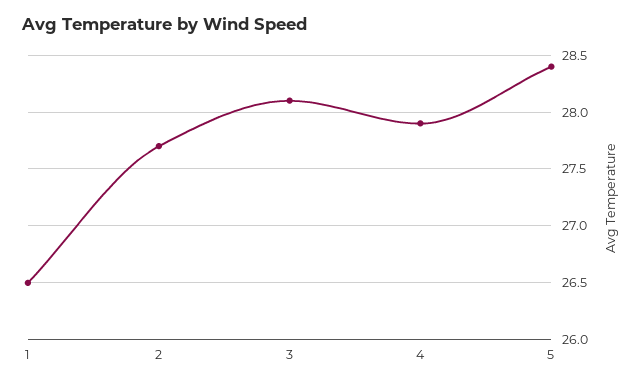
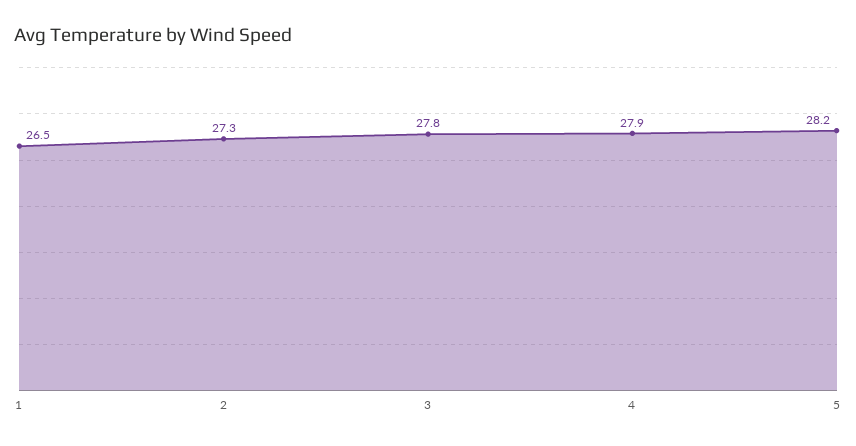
2: 27.7 -> 27.3
3: 28.1 -> 27.8
5: 28.4 -> 28.2

